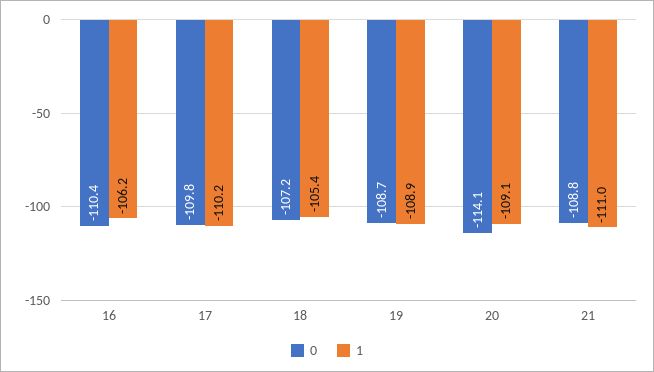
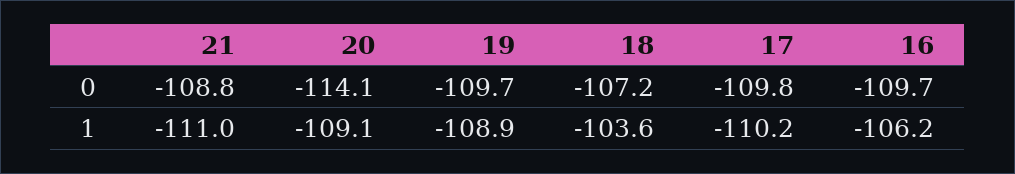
0, 16: -110.4 -> -109.7
1, 18: -105.4 -> -103.6
0, 19: -108.7 -> -109.7

